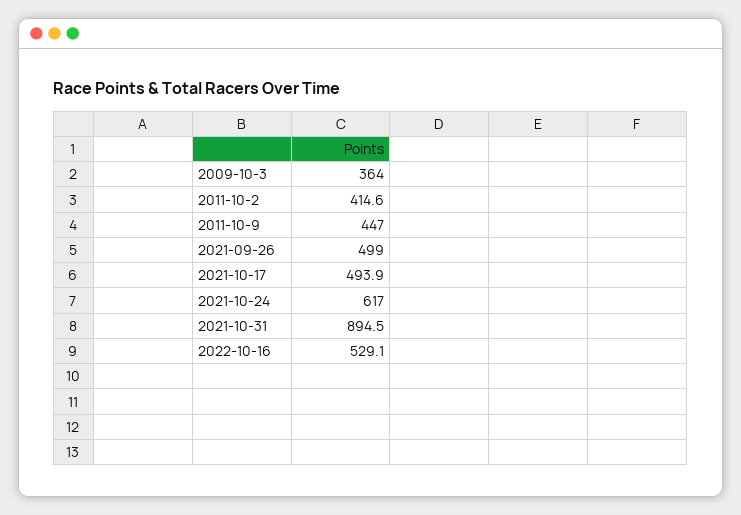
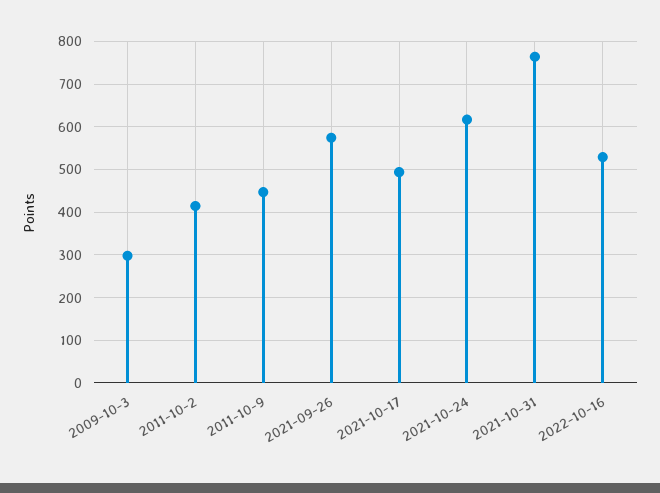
2009-10-3: 364 -> 300
2021-09-26: 499 -> 580
2021-10-31: 894.5 -> 760

